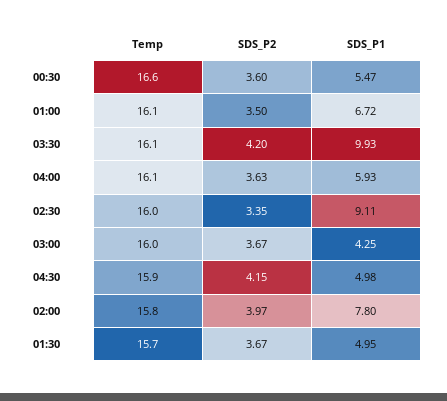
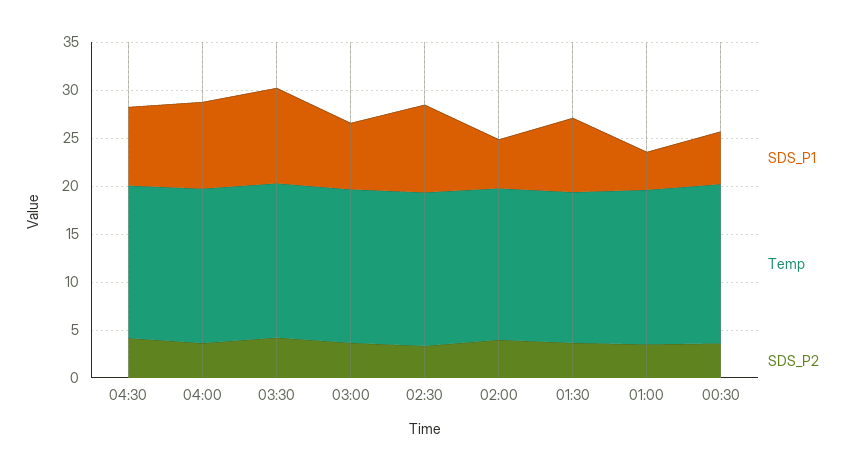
SDS_P1, 01:00: 6.72 -> 4
SDS_P1, 04:00: 5.93 -> 9
SDS_P1, 03:00: 4.25 -> 7
SDS_P1, 04:30: 4.98 -> 8
SDS_P1, 02:00: 7.8 -> 5
SDS_P1, 01:30: 4.95 -> 8

